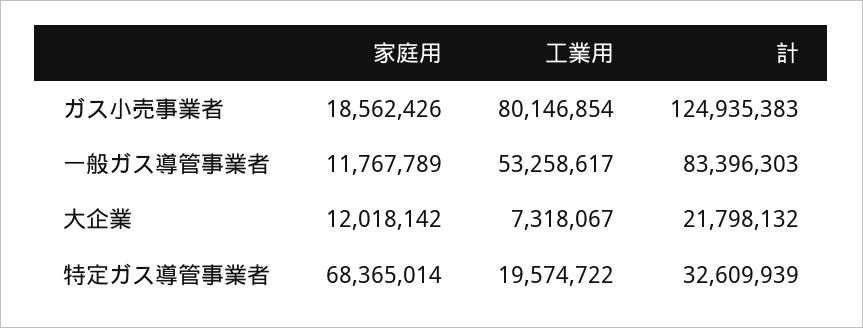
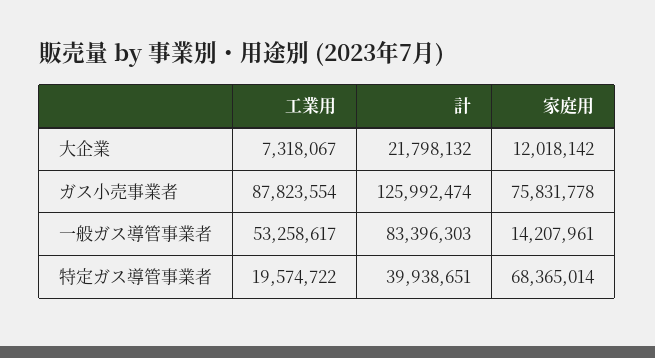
家庭用, ガス小売事業者: 18562426 -> 75831778
工業用, ガス小売事業者: 80146854 -> 87823554
計, ガス小売事業者: 124935383 -> 125992474
家庭用, 一般ガス導管事業者: 11767789 -> 14207961
計, 特定ガス導管事業者: 32609939 -> 39938651

